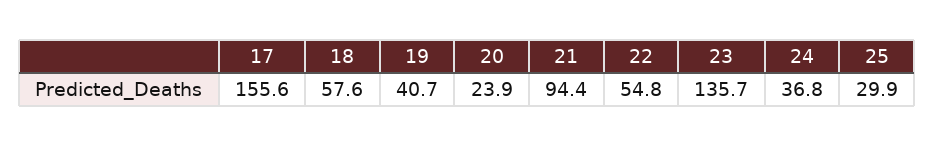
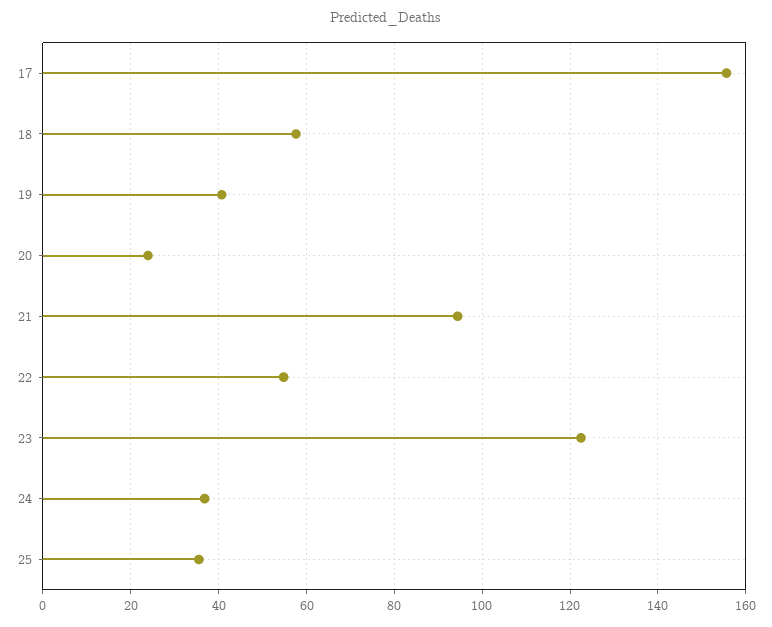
23: 135.7 -> 122
25: 29.9 -> 36

